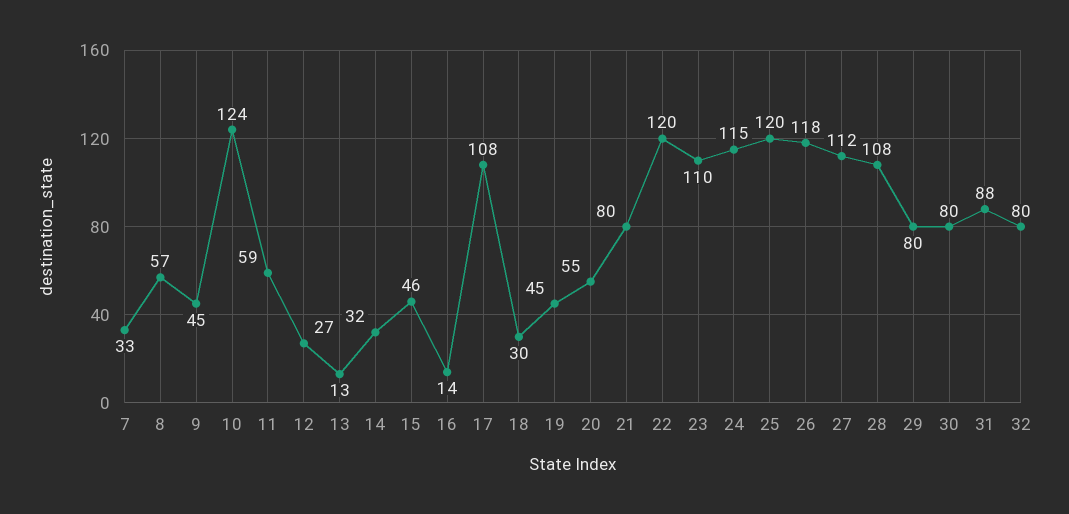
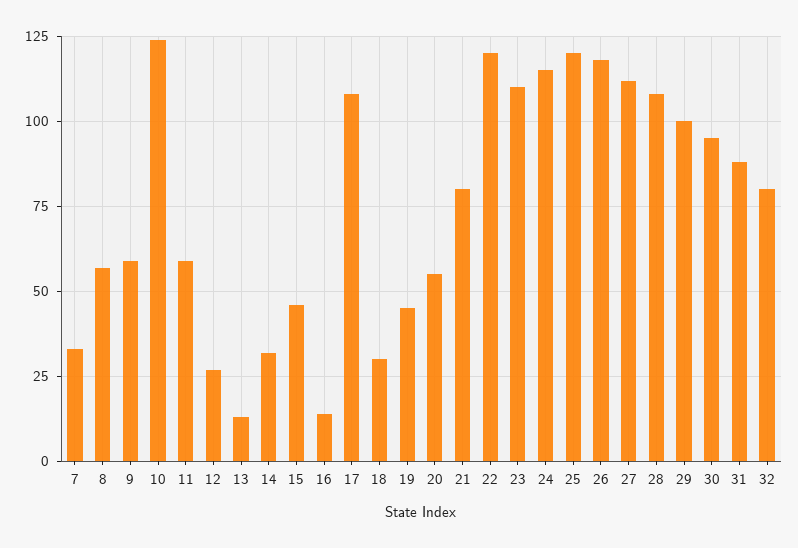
9: 45 -> 60
29: 80 -> 100
30: 80 -> 95

